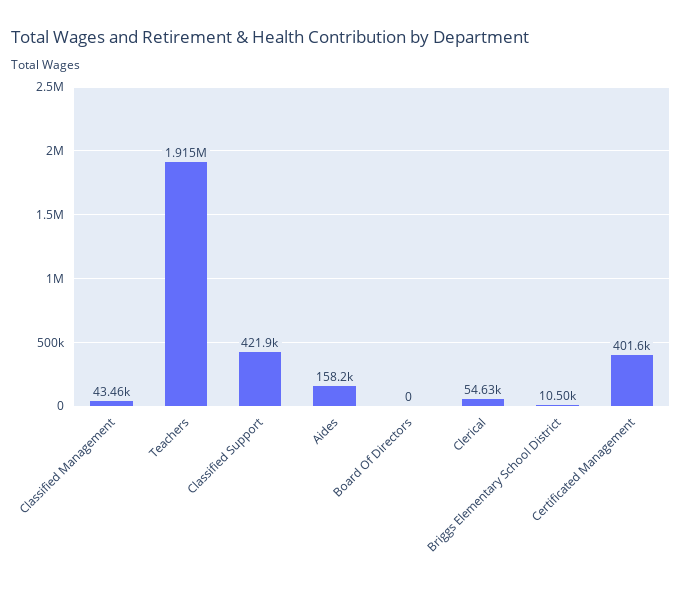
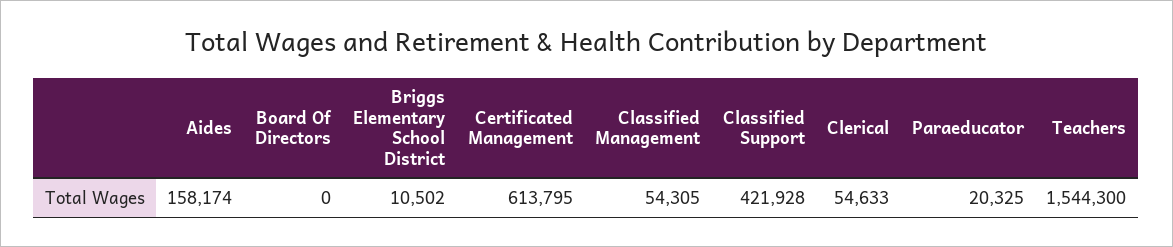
Classified Management: 43460 -> 54305
Teachers: 1915000 -> 1544300
Certificated Management: 401600 -> 613795
Paraeducator: none -> 20325

